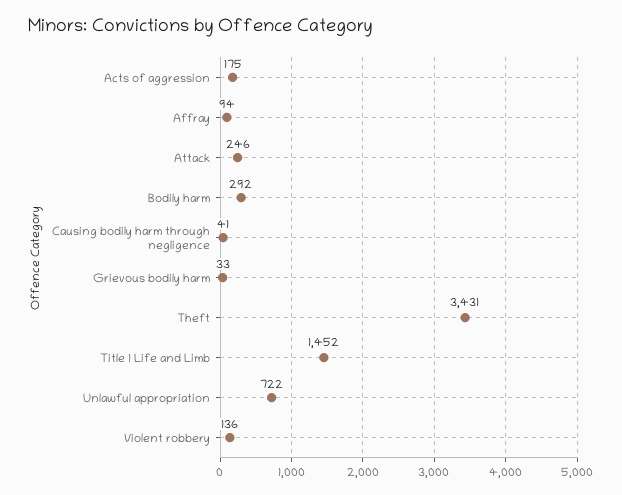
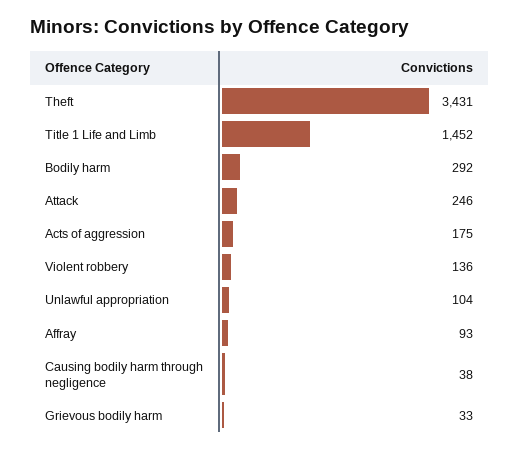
Affray: 94 -> 93
Causing bodily harm through negligence: 41 -> 38
Unlawful appropriation: 722 -> 104

